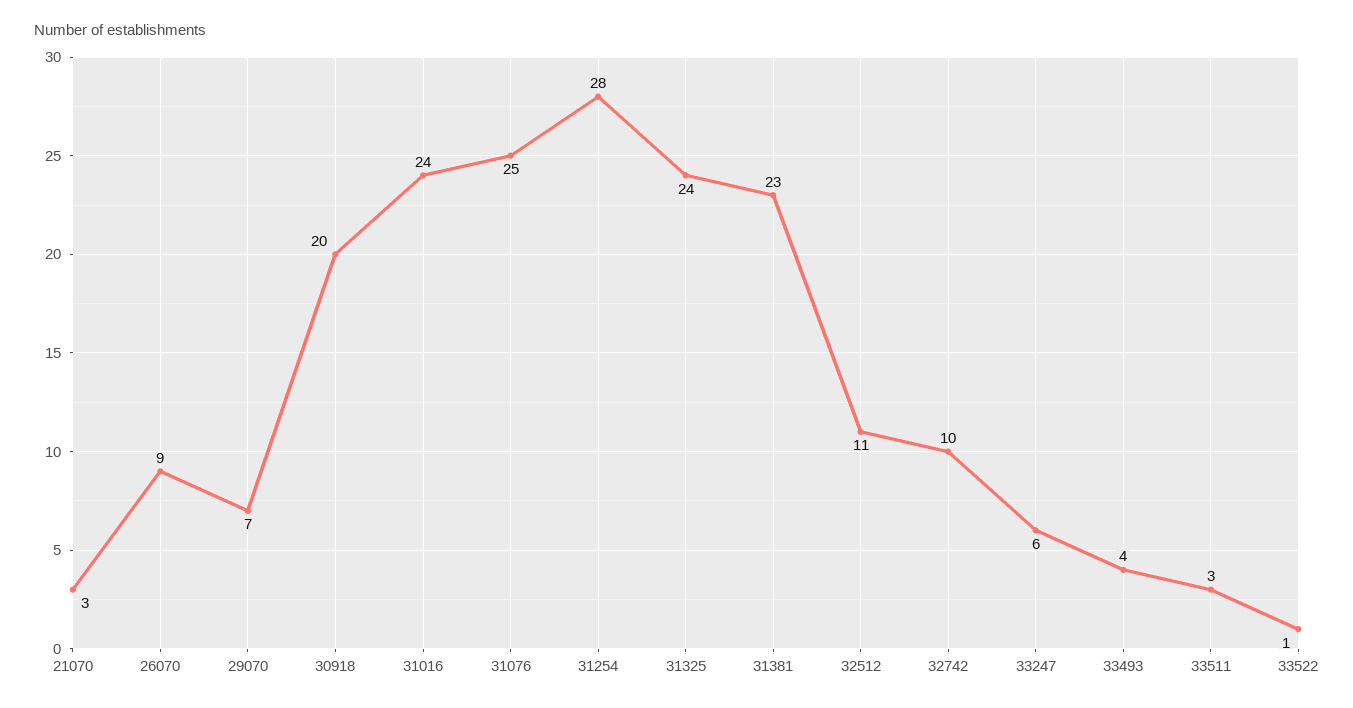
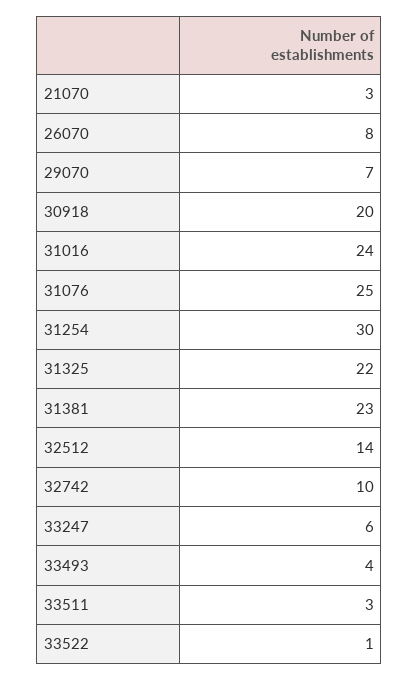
26070: 9 -> 8
31254: 28 -> 30
31325: 24 -> 22
32512: 11 -> 14

